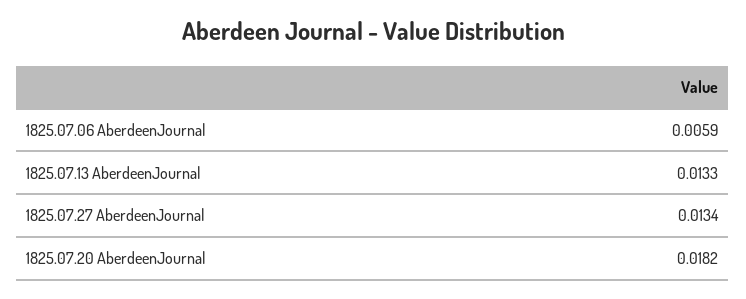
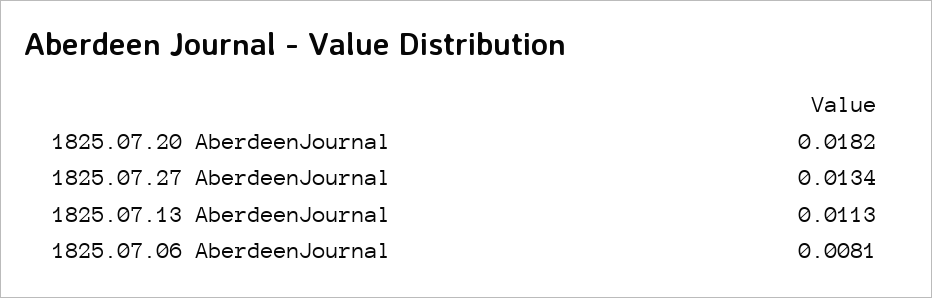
1825.07.06 AberdeenJournal: 0.0059 -> 0.0081
1825.07.13 AberdeenJournal: 0.0133 -> 0.0113

